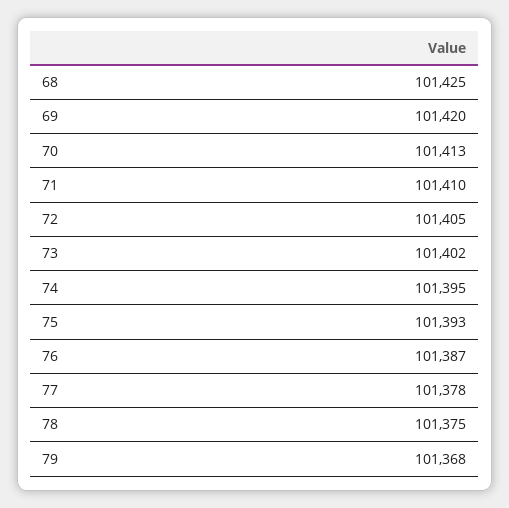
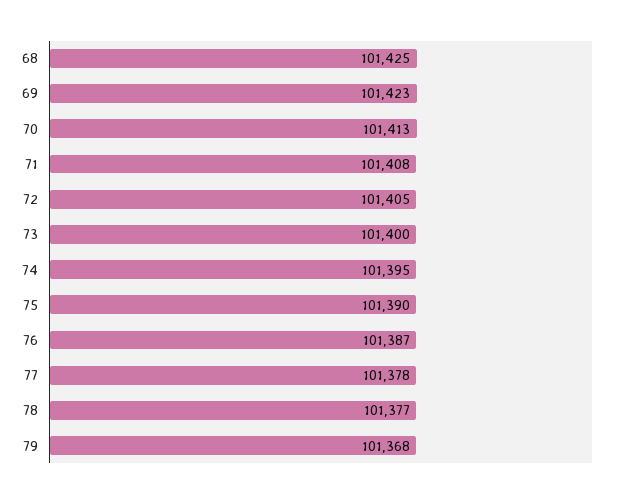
69: 101420 -> 101423
71: 101410 -> 101408
73: 101402 -> 101400
75: 101393 -> 101390
78: 101375 -> 101377

